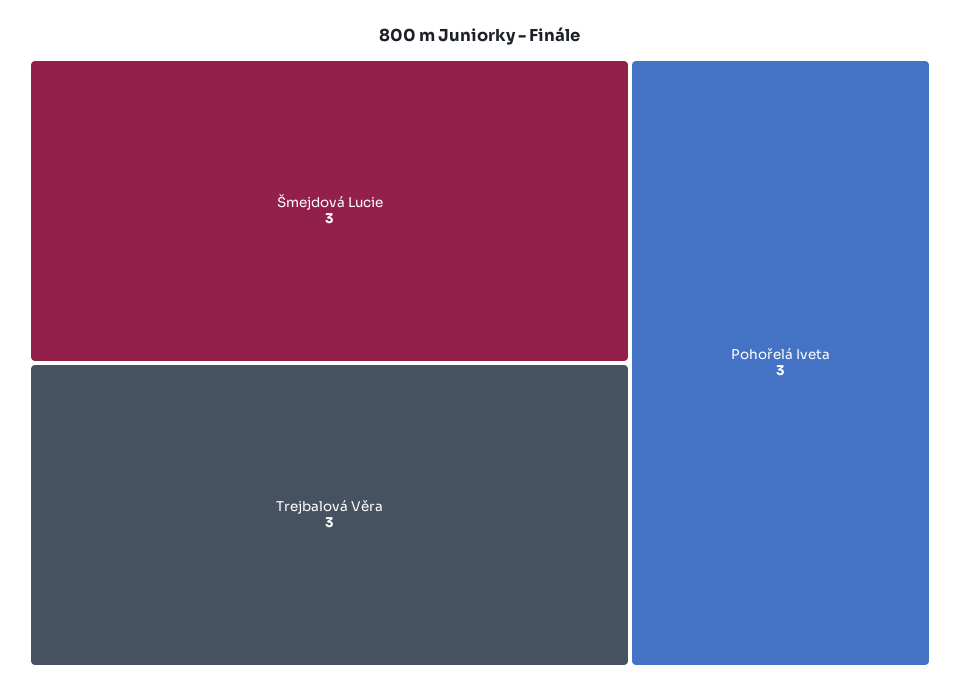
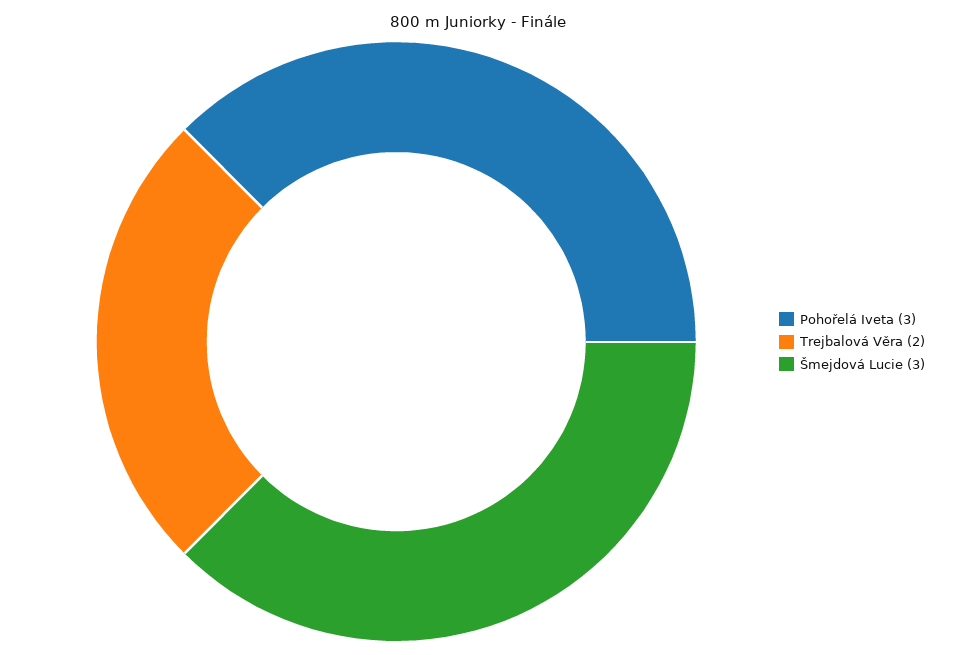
Trejbalová Věra: 3 -> 2

